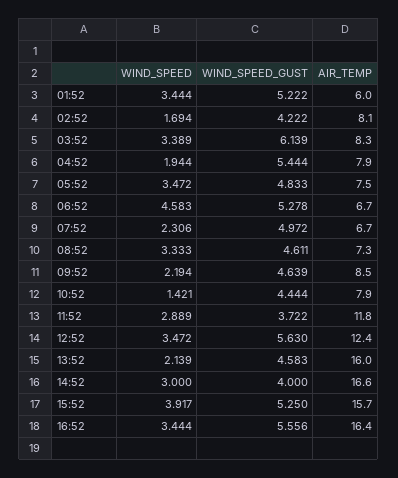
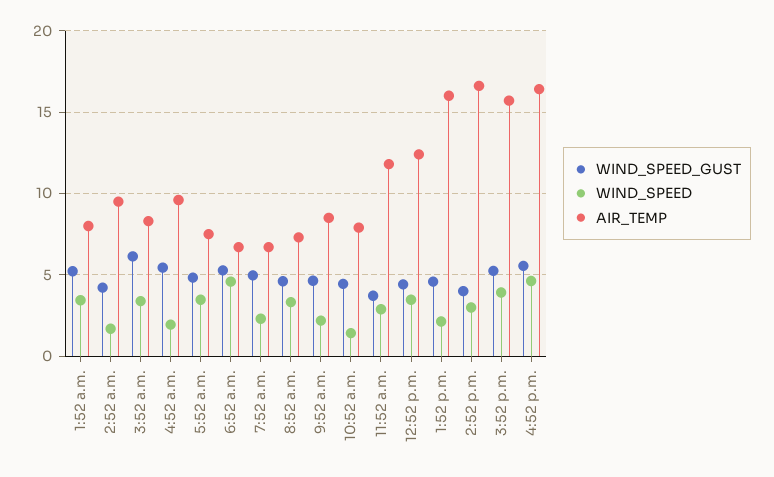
AIR_TEMP, 01:52: 6 -> 8
AIR_TEMP, 02:52: 8.1 -> 9.5
AIR_TEMP, 04:52: 7.9 -> 9.5
WIND_SPEED_GUST, 12:52: 5.63 -> 4.5
WIND_SPEED, 16:52: 3.444 -> 4.5

